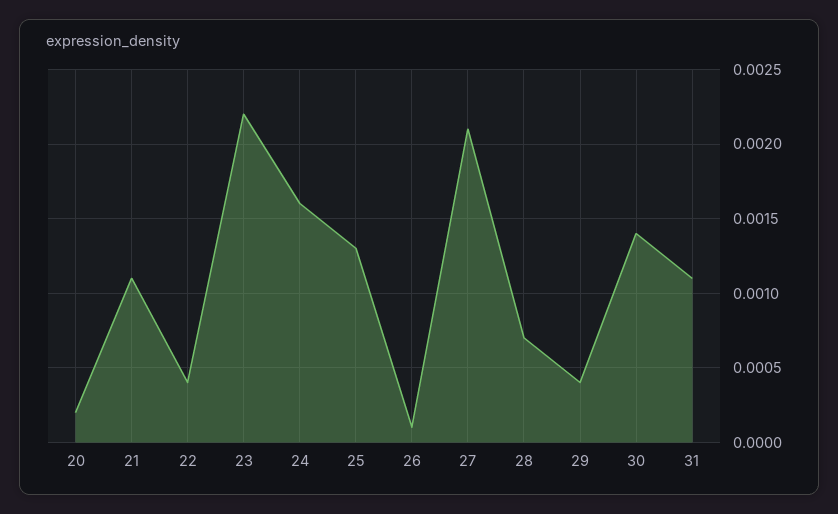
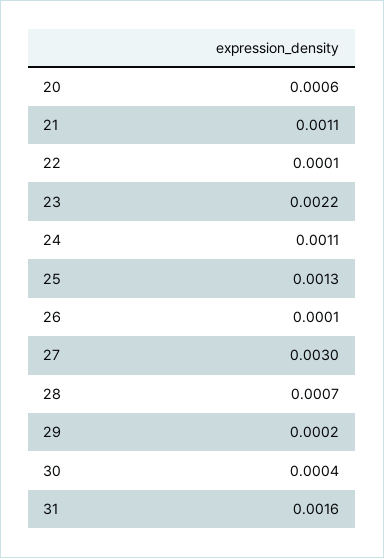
20: 0.0002 -> 0.0006
22: 0.0004 -> 0.0001
24: 0.0016 -> 0.0011
27: 0.0021 -> 0.003
29: 0.0004 -> 0.0002
30: 0.0014 -> 0.0004
31: 0.0011 -> 0.0016

